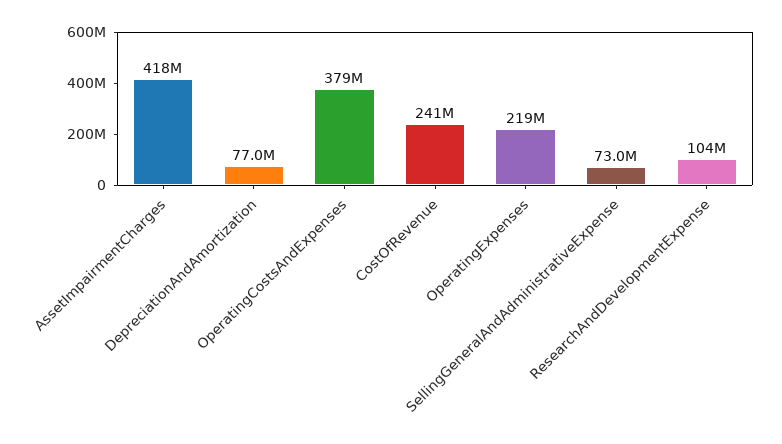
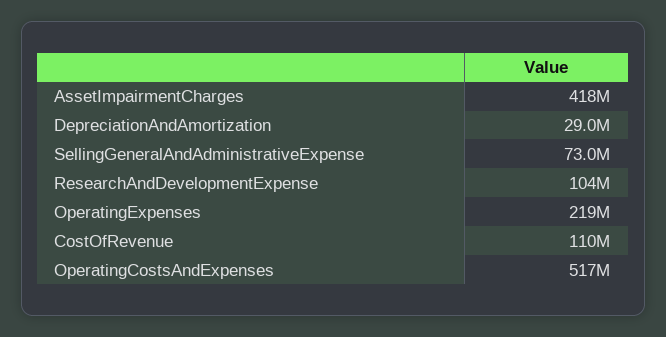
DepreciationAndAmortization: 77000000 -> 29000000
OperatingCostsAndExpenses: 379000000 -> 517000000
CostOfRevenue: 241000000 -> 110000000

